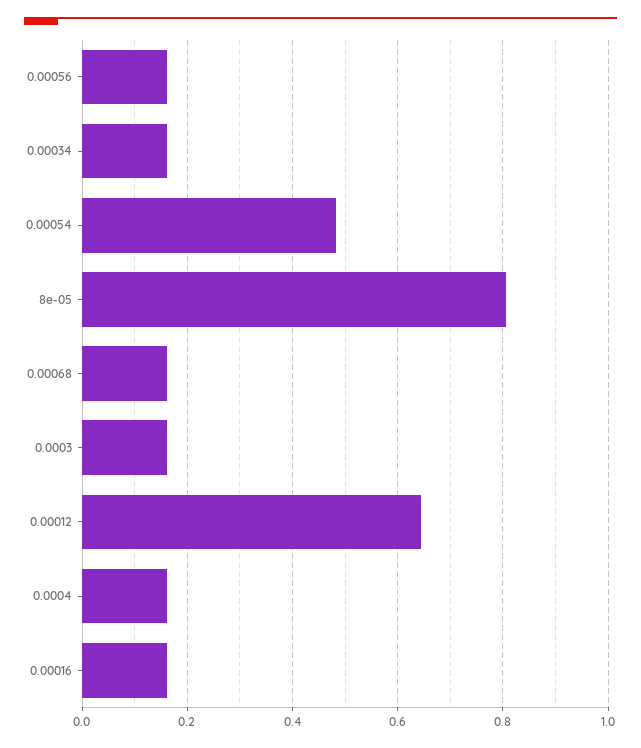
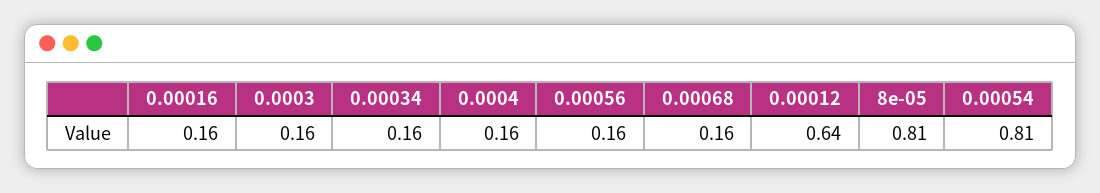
0.00054: 0.48 -> 0.81

